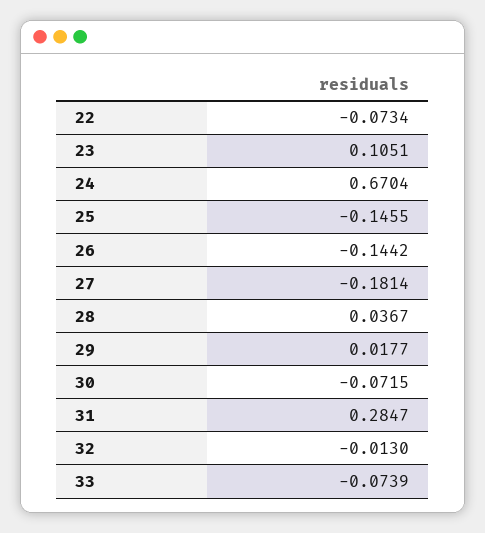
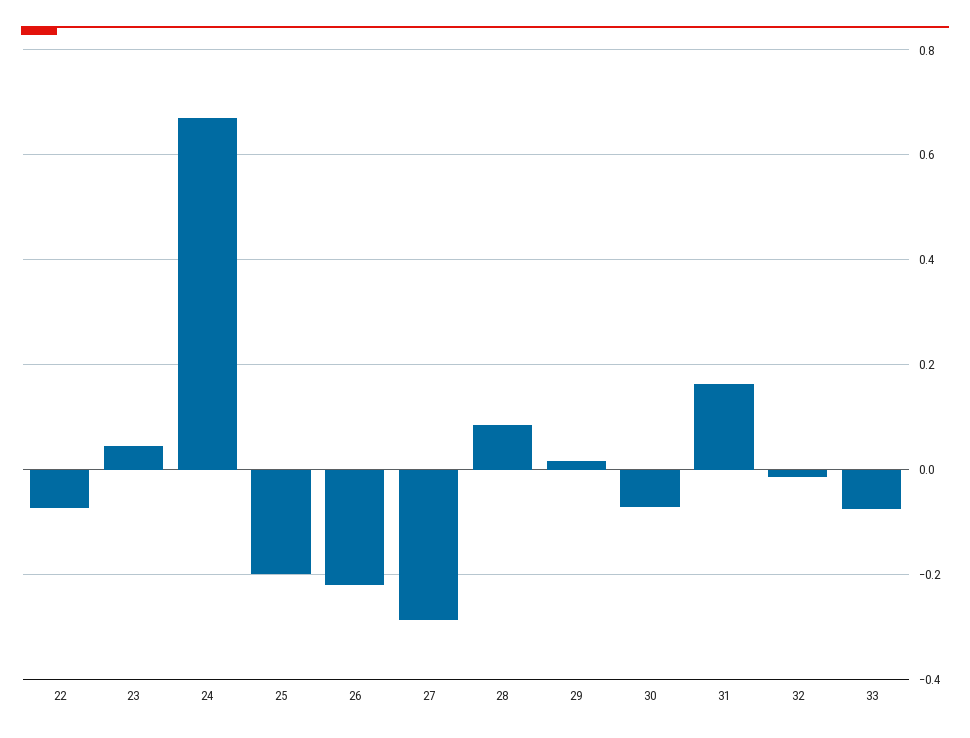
23: 0.1051 -> 0.04
25: -0.1455 -> -0.2
26: -0.1442 -> -0.22
27: -0.1814 -> -0.28
28: 0.0367 -> 0.08
31: 0.2847 -> 0.16

